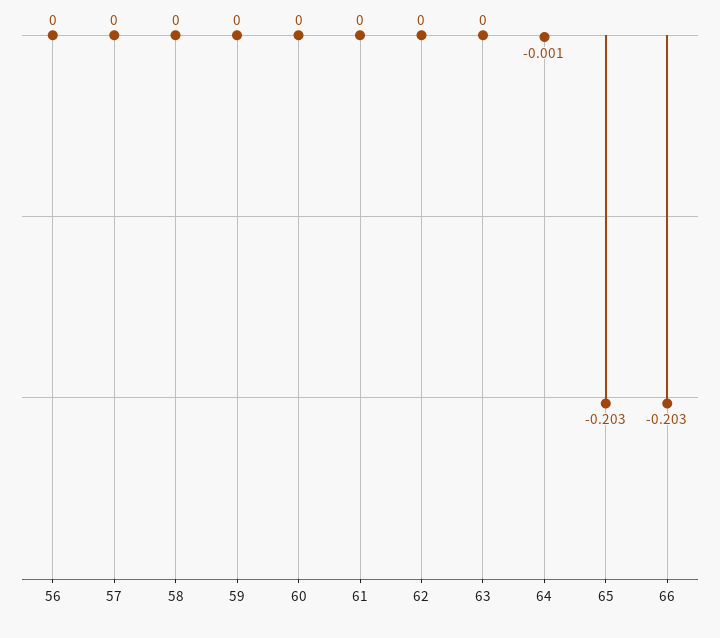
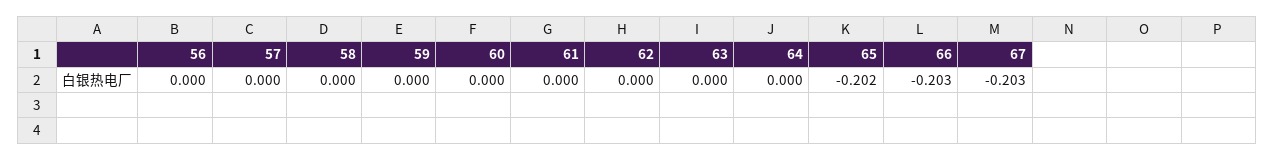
64: -0.001 -> 0
65: -0.203 -> -0.202
67: none -> -0.203

